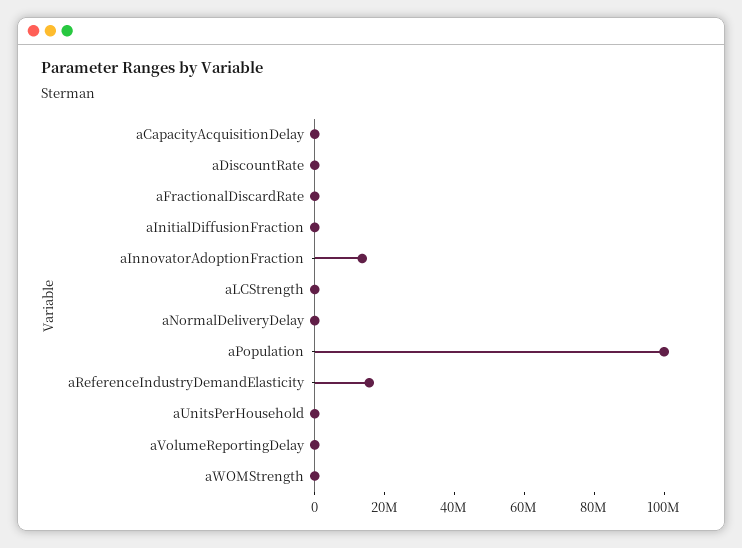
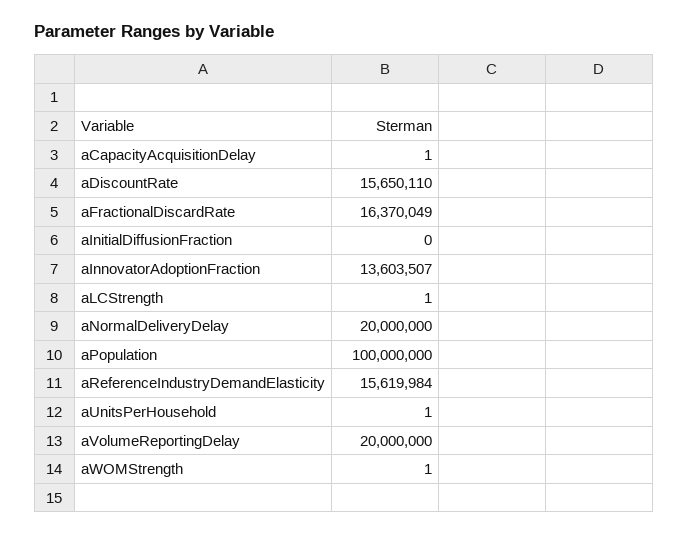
aDiscountRate: 0 -> 15650110
aFractionalDiscardRate: 0 -> 16370049
aNormalDeliveryDelay: 0 -> 20000000
aVolumeReportingDelay: 0 -> 20000000

